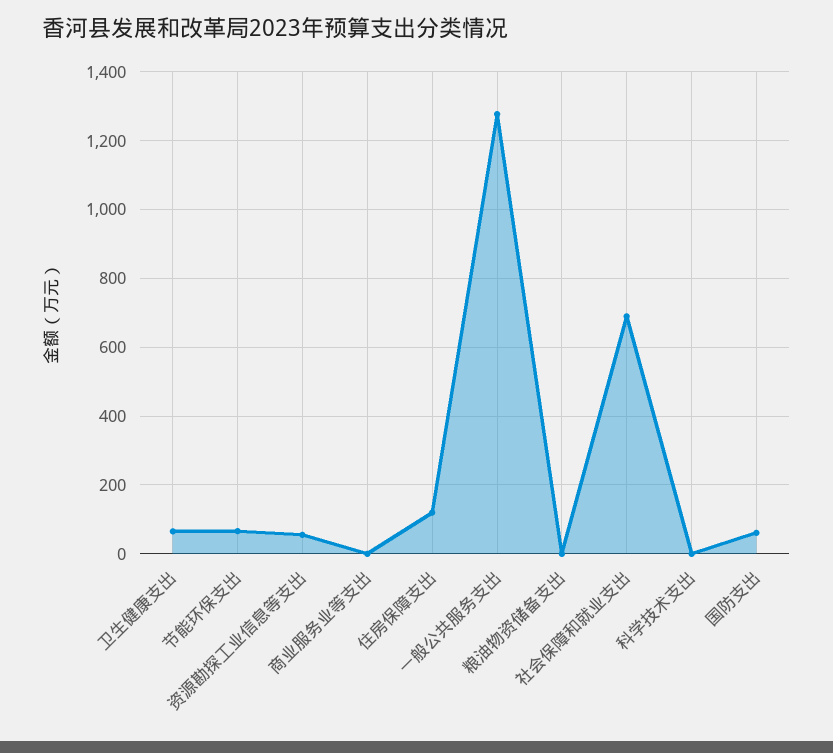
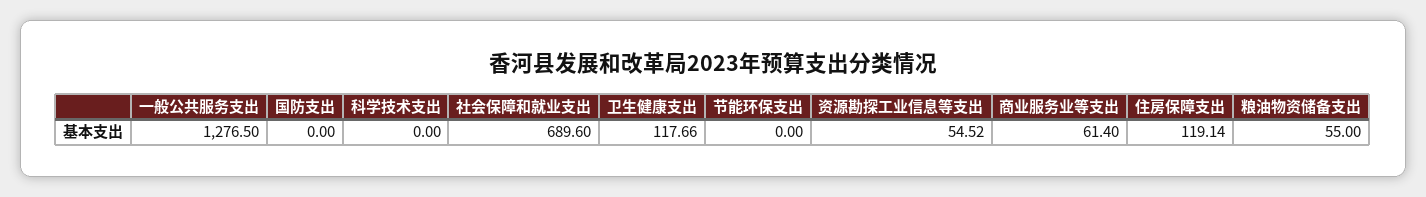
卫生健康支出: 60 -> 117.66
节能环保支出: 60 -> 0
商业服务业等支出: 0 -> 61.4
粮油物资储备支出: 0 -> 55
国防支出: 60 -> 0

